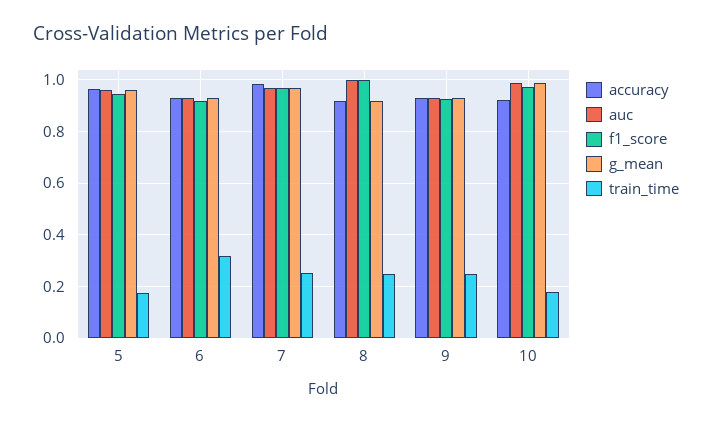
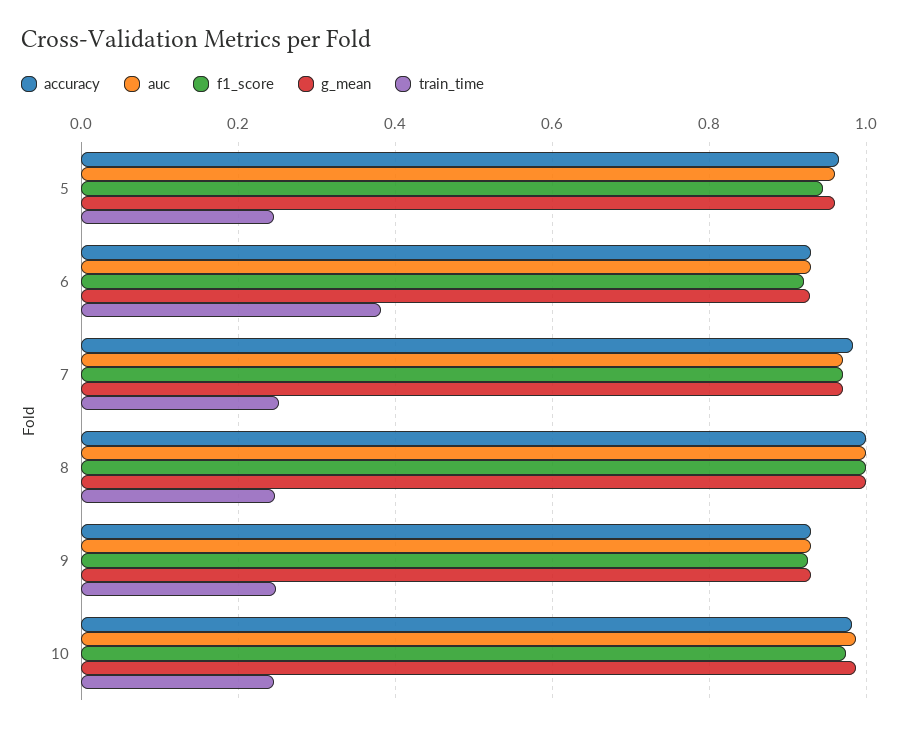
train_time, 5: 0.175 -> 0.24
train_time, 6: 0.325 -> 0.38
accuracy, 8: 0.925 -> 1
g_mean, 8: 0.925 -> 1
accuracy, 10: 0.925 -> 0.98
train_time, 10: 0.175 -> 0.24

